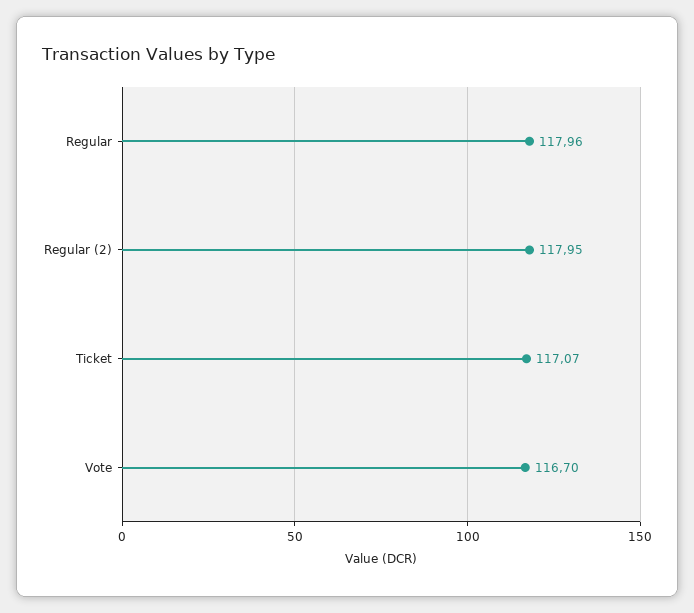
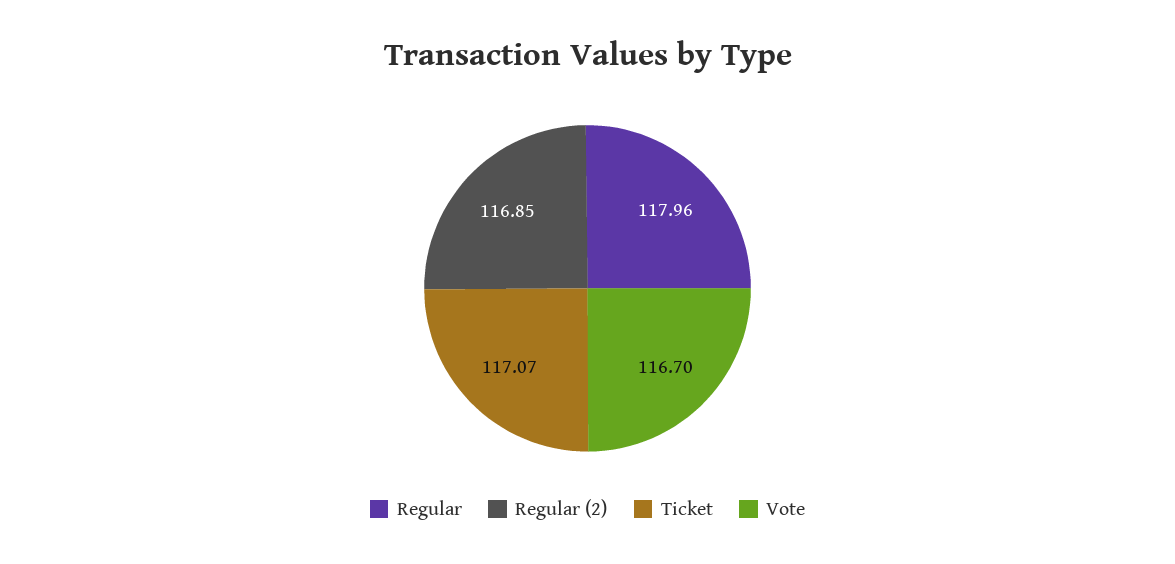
Regular (2): 117.95 -> 116.85

